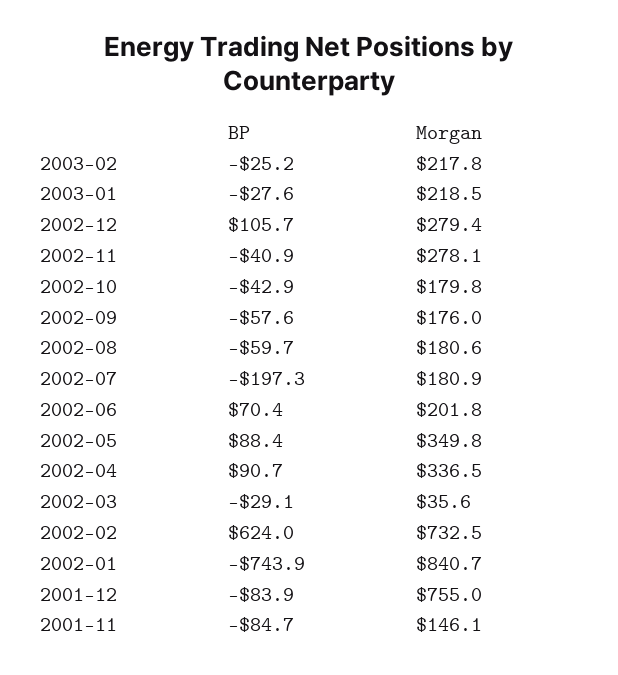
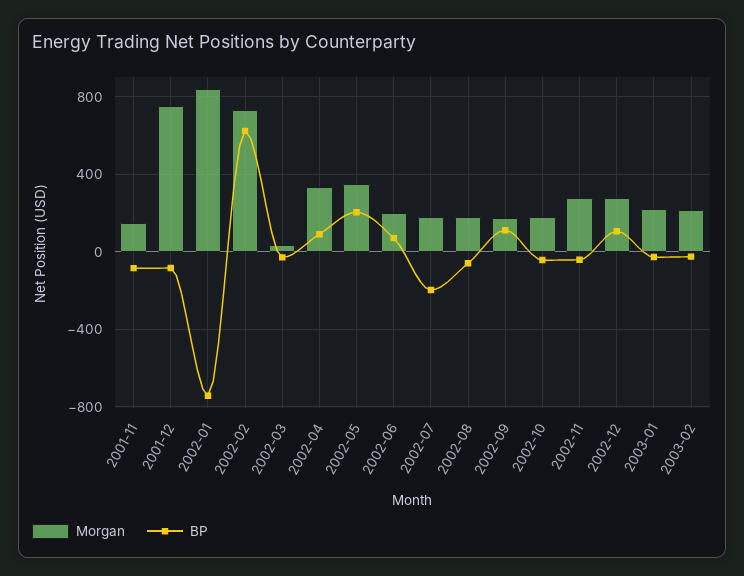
BP, 2002-09: -57.6 -> 100
BP, 2002-05: 88.4 -> 200

